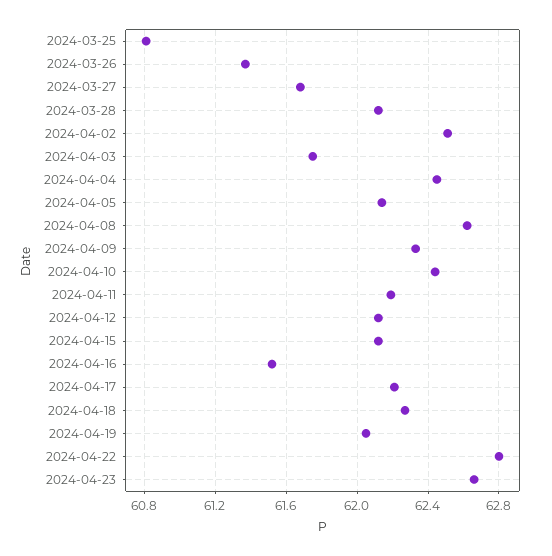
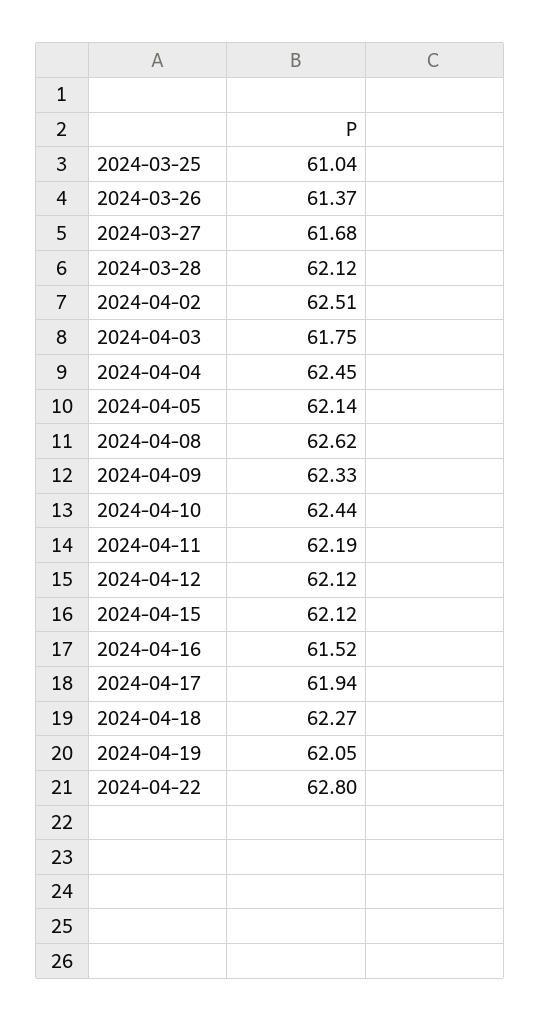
2024-03-25: 60.8 -> 61.04
2024-04-17: 62.2 -> 61.94
2024-04-23: 62.65 -> none

